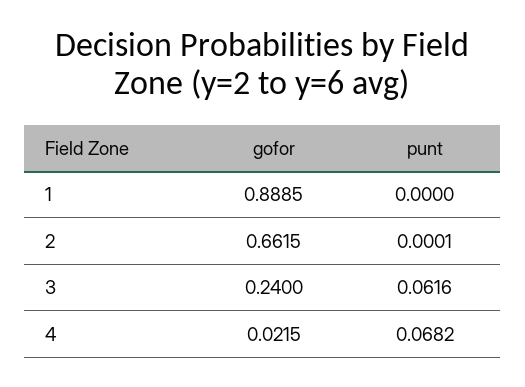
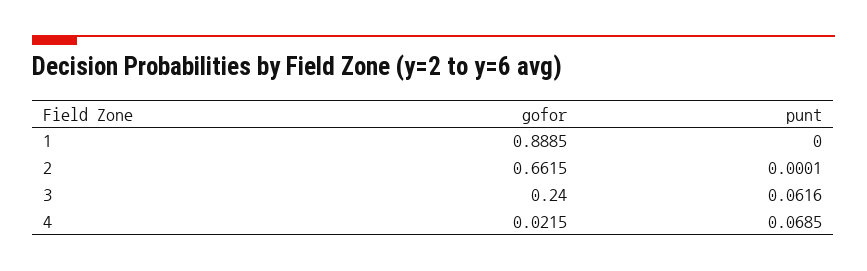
punt, 4: 0.0682 -> 0.0685

